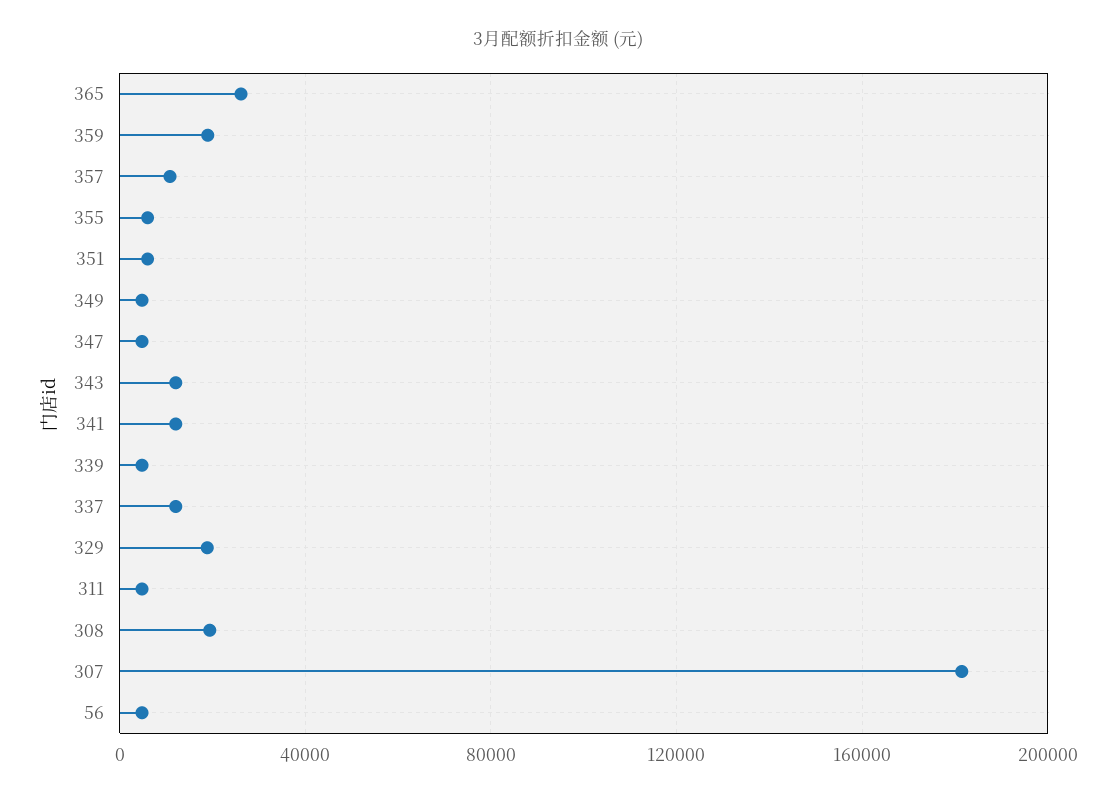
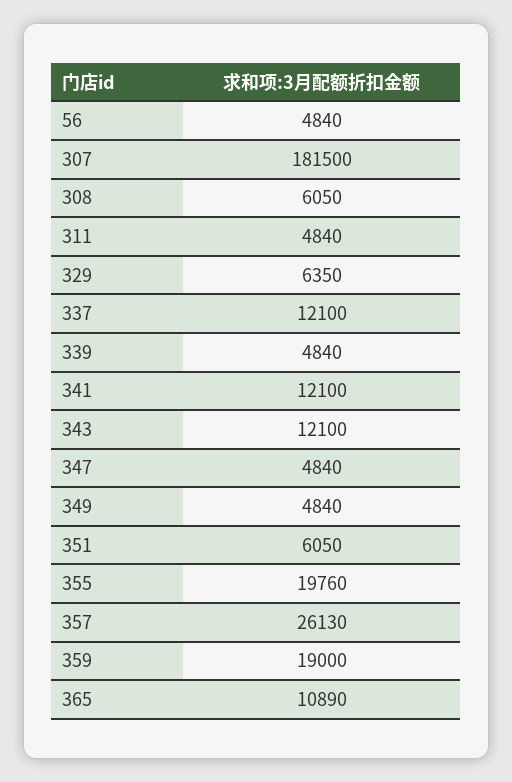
365: 25000 -> 10890
357: 10000 -> 26130
355: 5000 -> 19760
329: 20000 -> 6350
308: 20000 -> 6050

